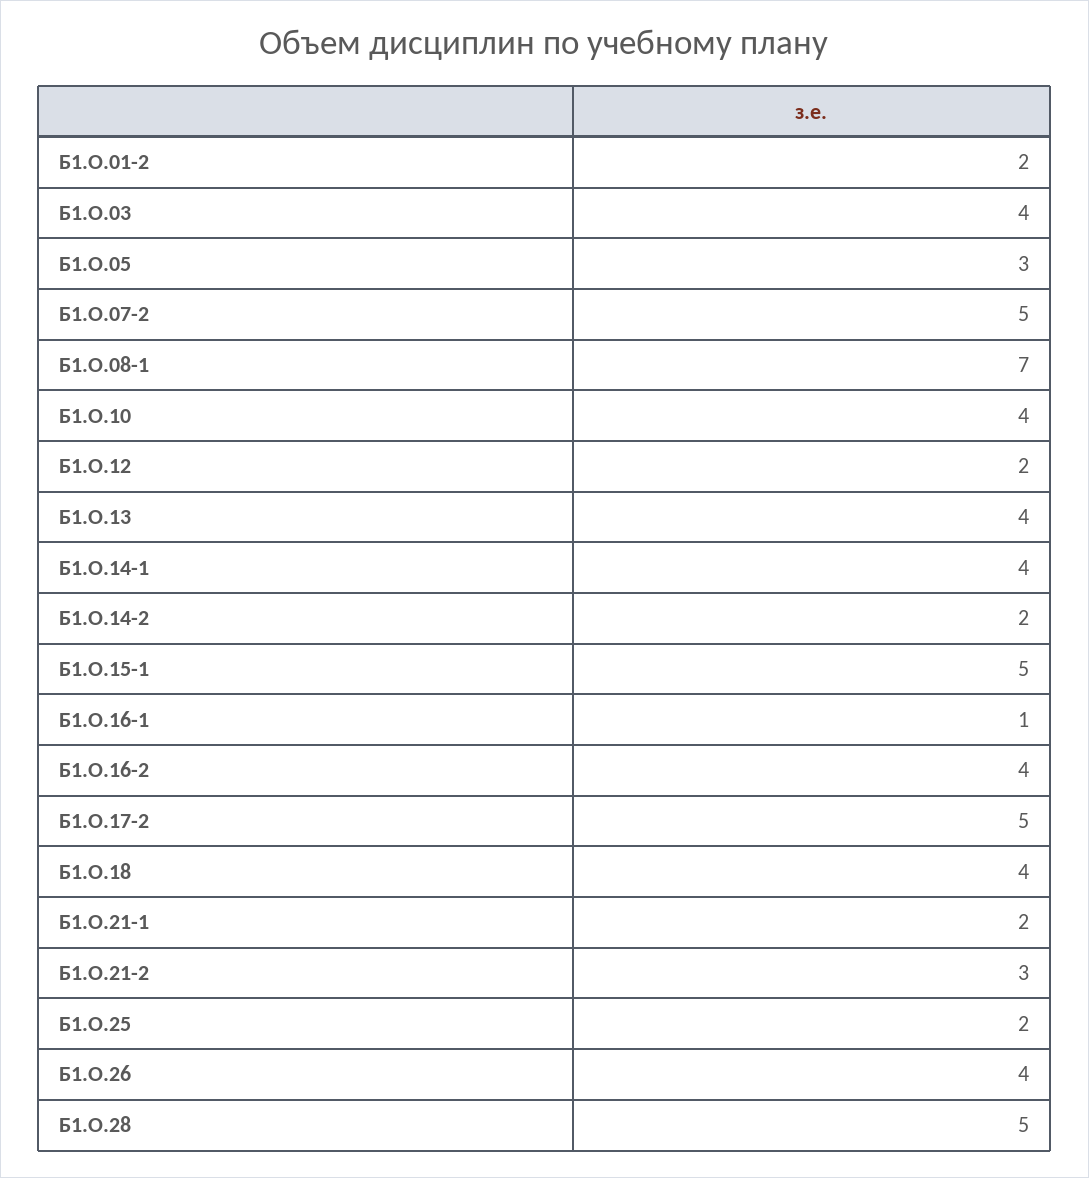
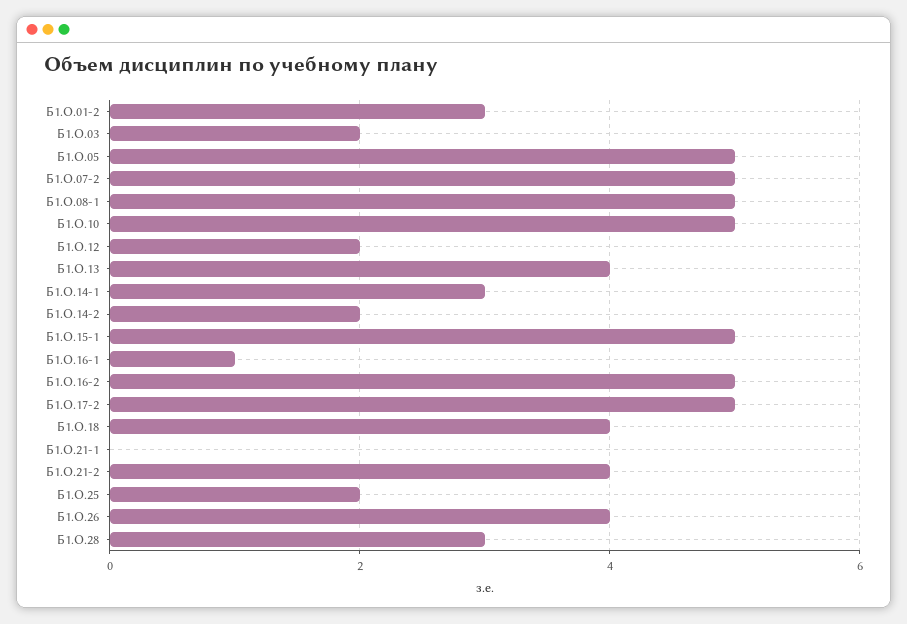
Б1.О.01-2: 2 -> 3
Б1.О.03: 4 -> 2
Б1.О.05: 3 -> 5
Б1.О.08-1: 7 -> 5
Б1.О.10: 4 -> 5
Б1.О.14-1: 4 -> 3
Б1.О.16-2: 4 -> 5
Б1.О.21-1: 2 -> 0
Б1.О.21-2: 3 -> 4
Б1.О.28: 5 -> 3

